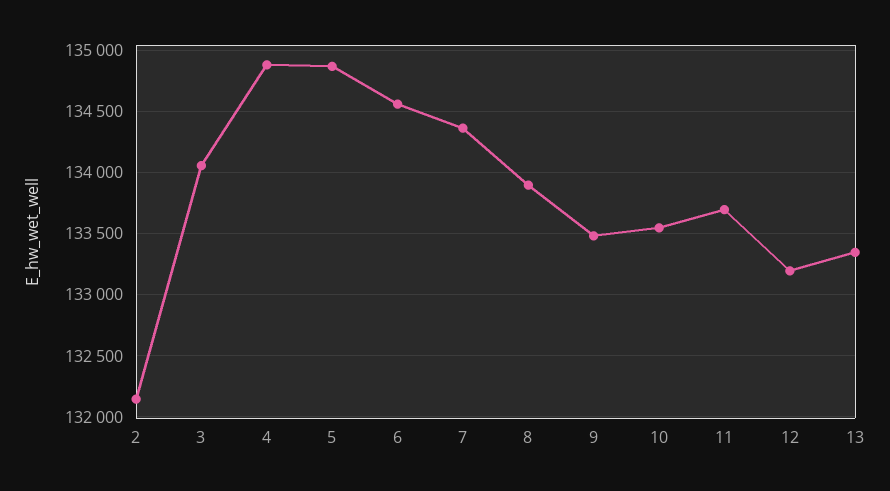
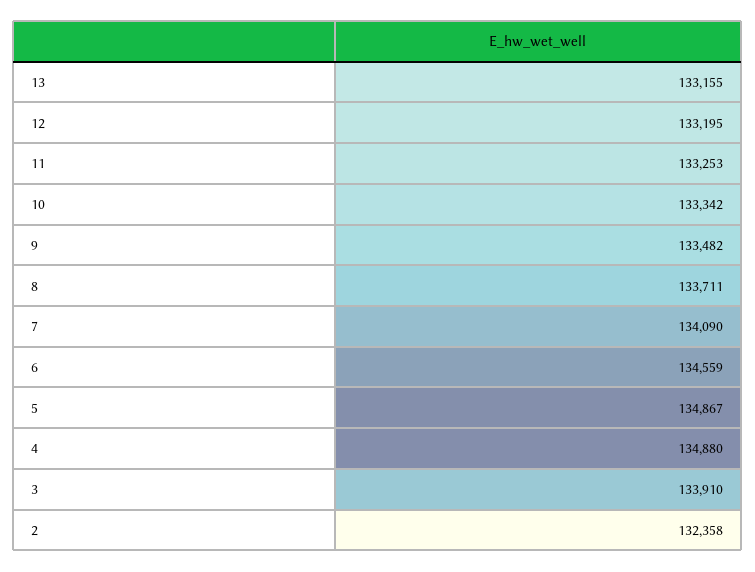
2: 132150 -> 132358
3: 134050 -> 133910
7: 134350 -> 134090
8: 133900 -> 133711
10: 133550 -> 133342
11: 133700 -> 133253
13: 133350 -> 133155

